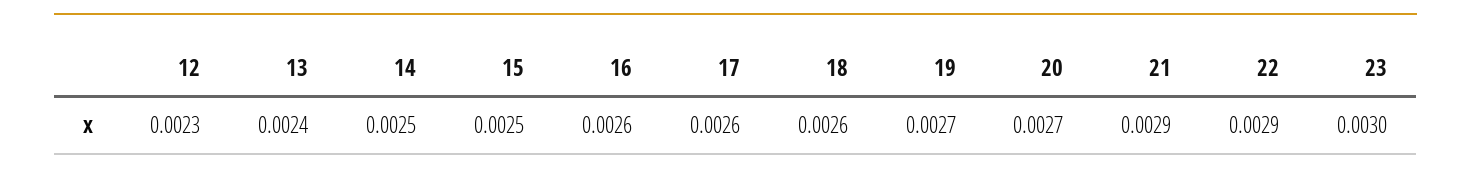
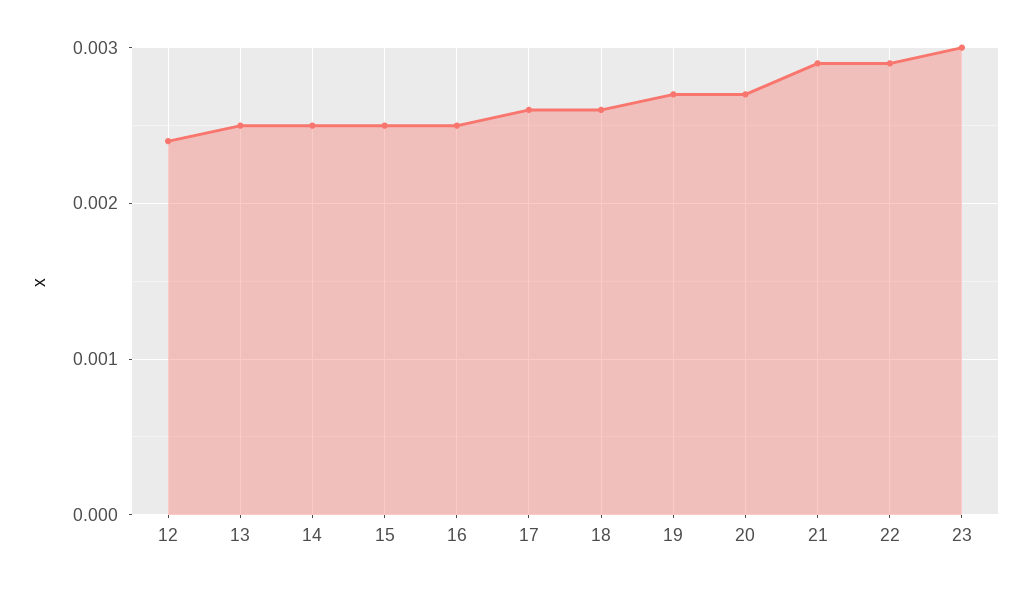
12: 0.0023 -> 0.0024
13: 0.0024 -> 0.0025
16: 0.0026 -> 0.0025

